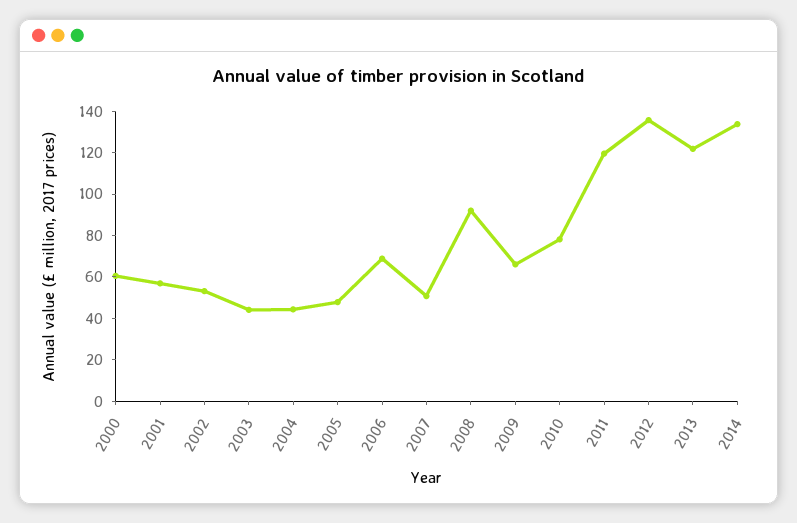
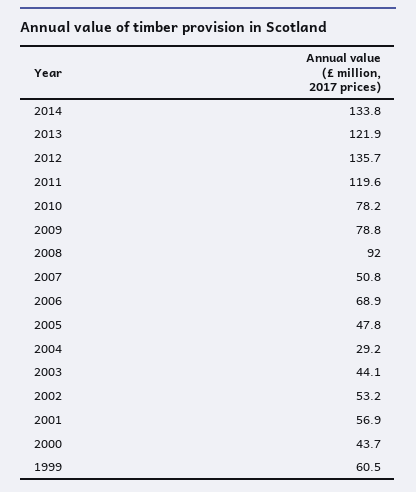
2000: 60 -> 43.7
2004: 45 -> 29.2
2009: 65 -> 78.8
1999: none -> 60.5

